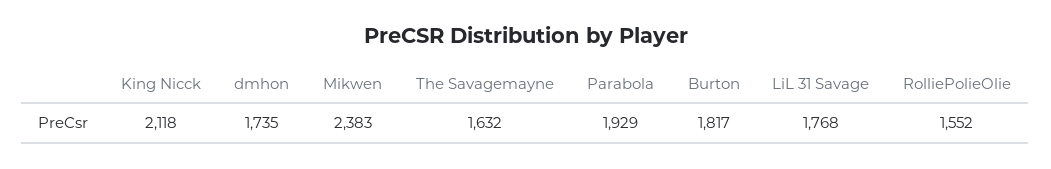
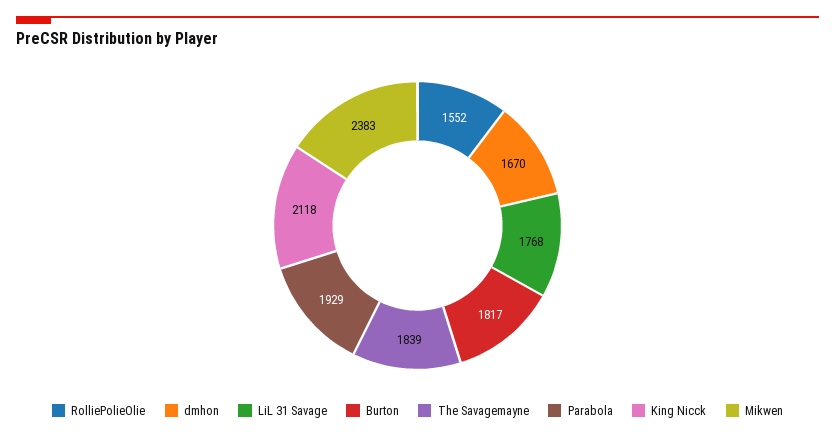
dmhon: 1735 -> 1670
The Savagemayne: 1632 -> 1839

